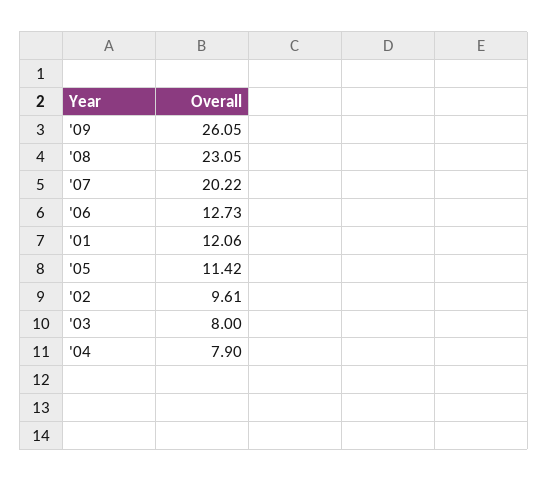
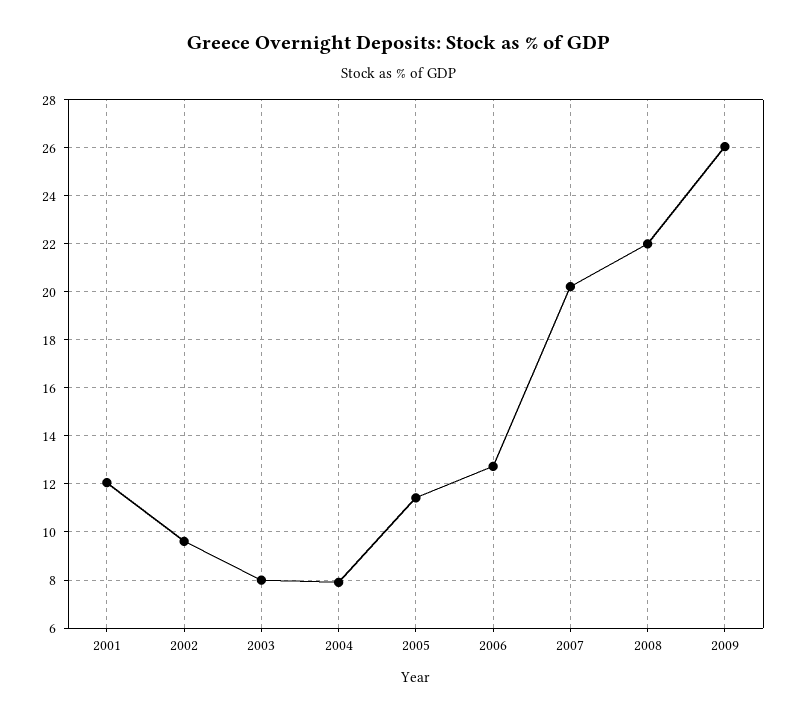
'08: 23.05 -> 22

